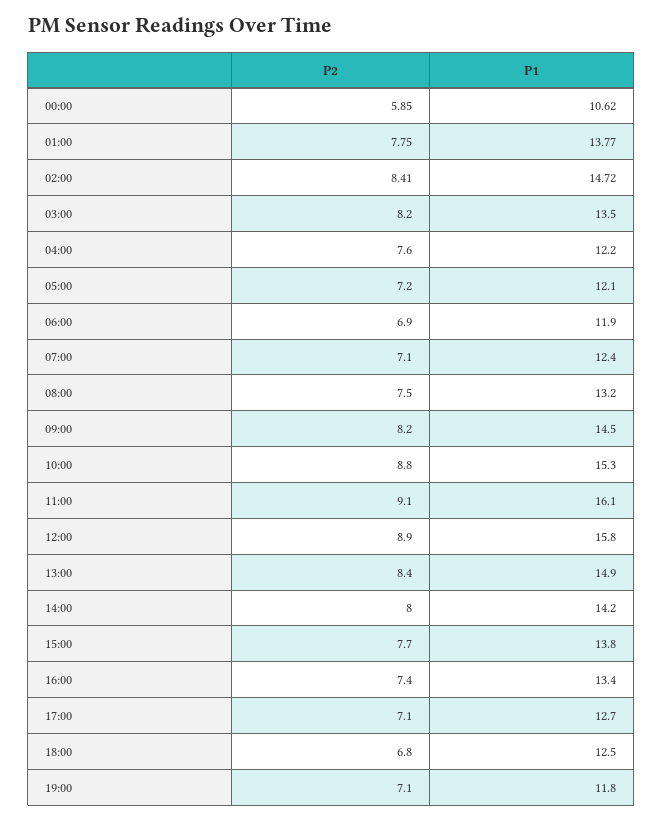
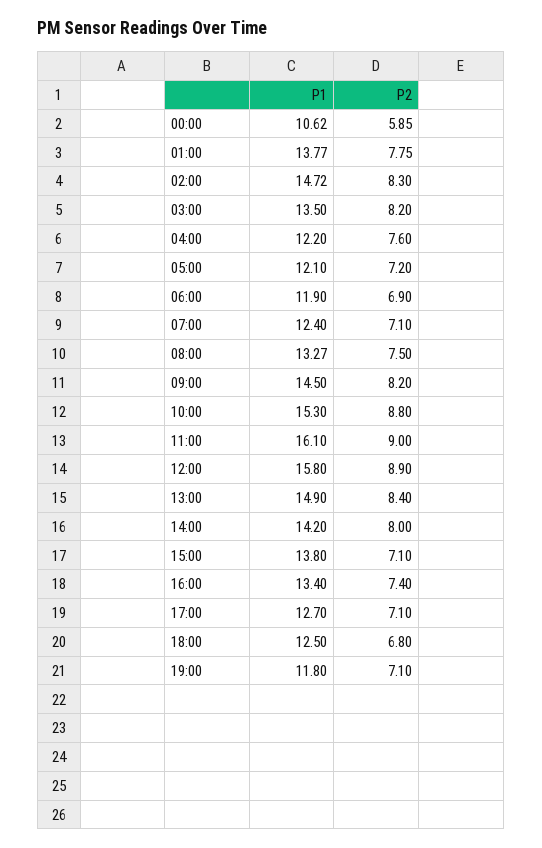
P2, 02:00: 8.41 -> 8.3
P1, 08:00: 13.2 -> 13.27
P2, 11:00: 9.1 -> 9
P2, 15:00: 7.7 -> 7.1

